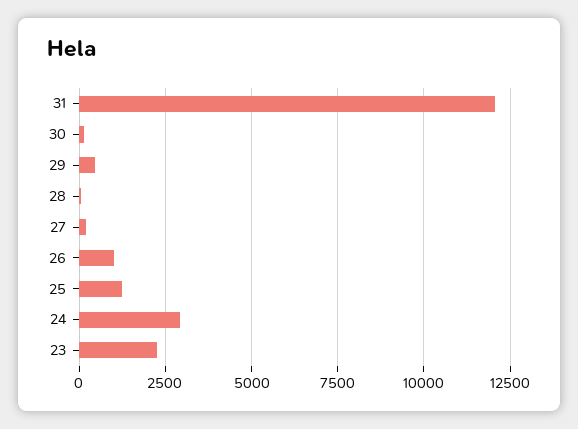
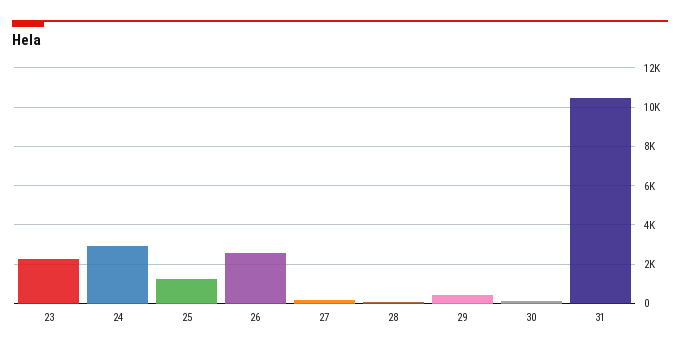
31: 12000 -> 10500
26: 1000 -> 2500

